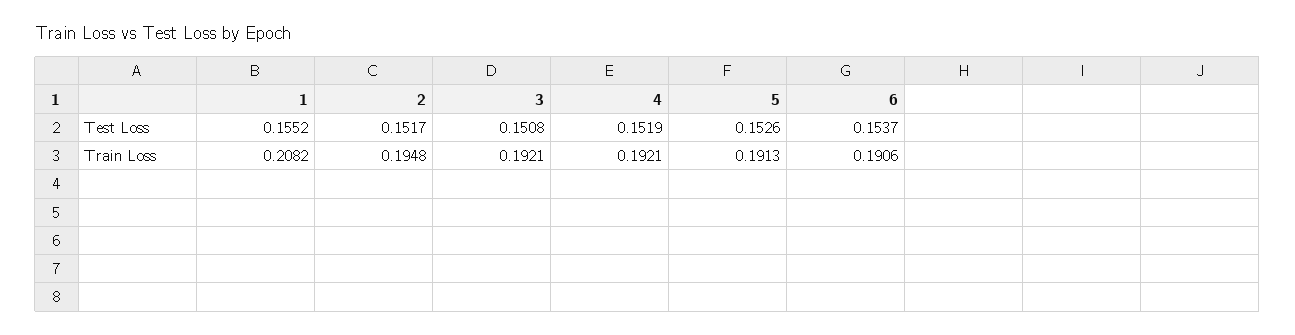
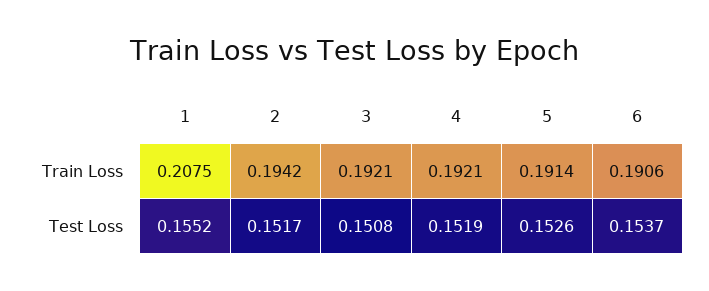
1, Train Loss: 0.2082 -> 0.2075
2, Train Loss: 0.1948 -> 0.1942
5, Train Loss: 0.1913 -> 0.1914

